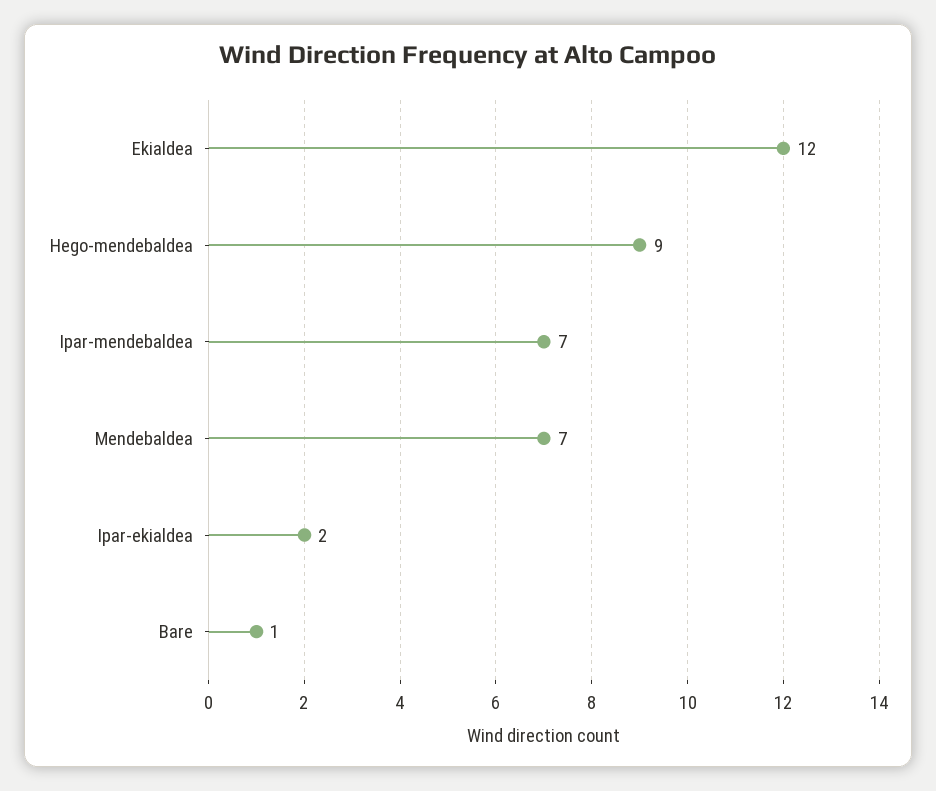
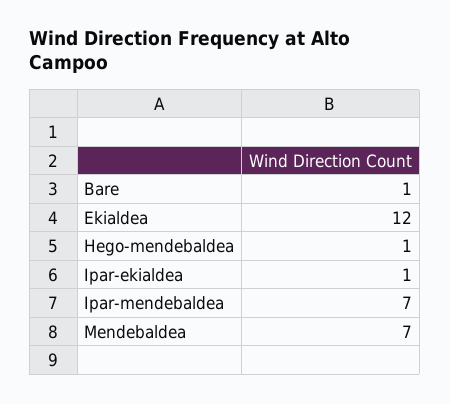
Hego-mendebaldea: 9 -> 1
Ipar-ekialdea: 2 -> 1

